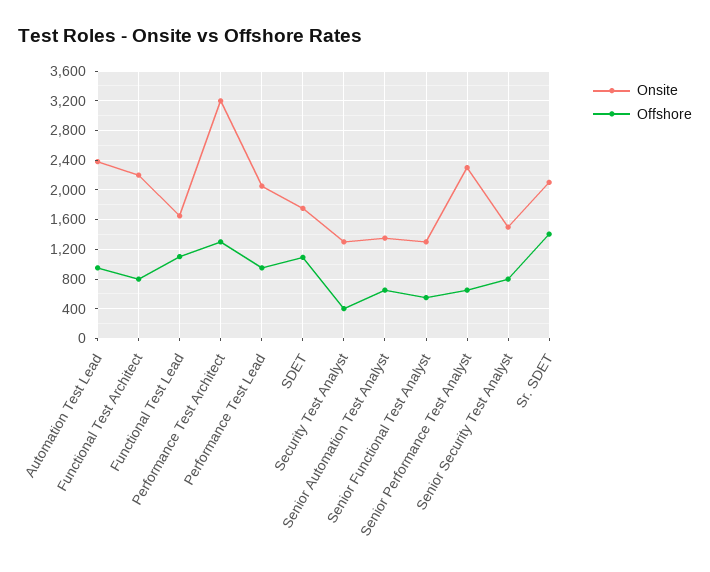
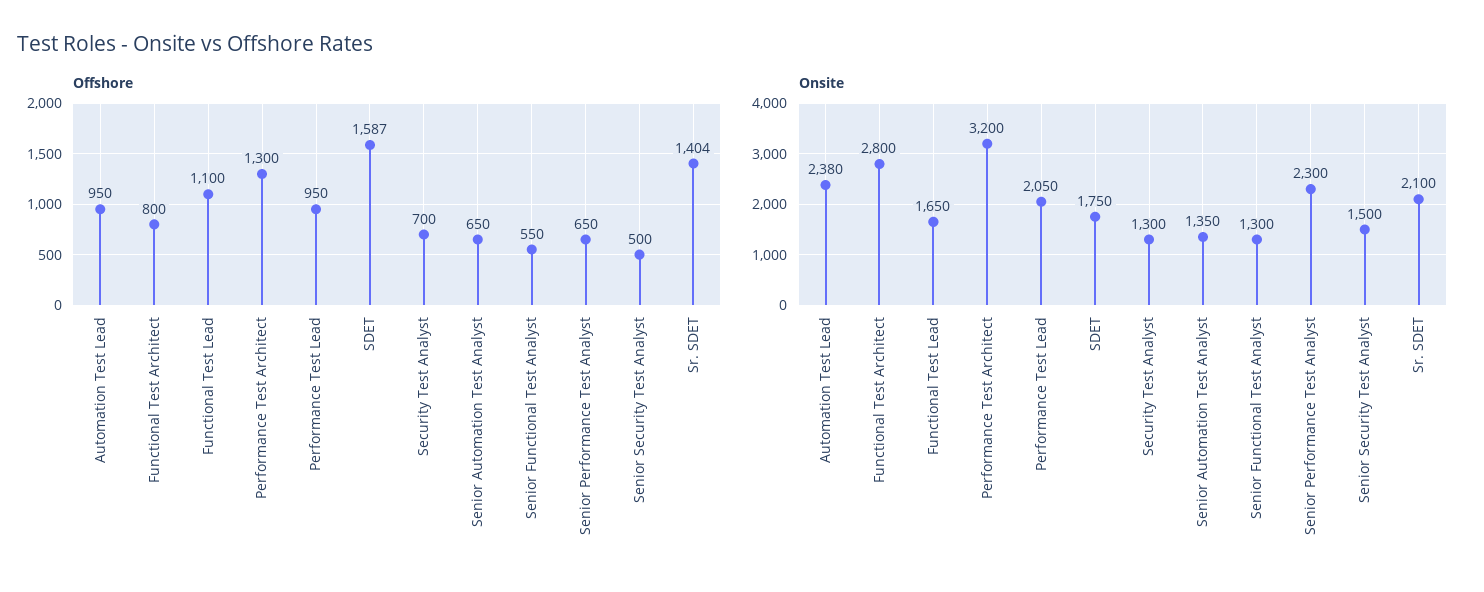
Onsite, Functional Test Architect: 2200 -> 2800
Offshore, SDET: 1100 -> 1587
Offshore, Security Test Analyst: 400 -> 700
Offshore, Senior Security Test Analyst: 800 -> 500

